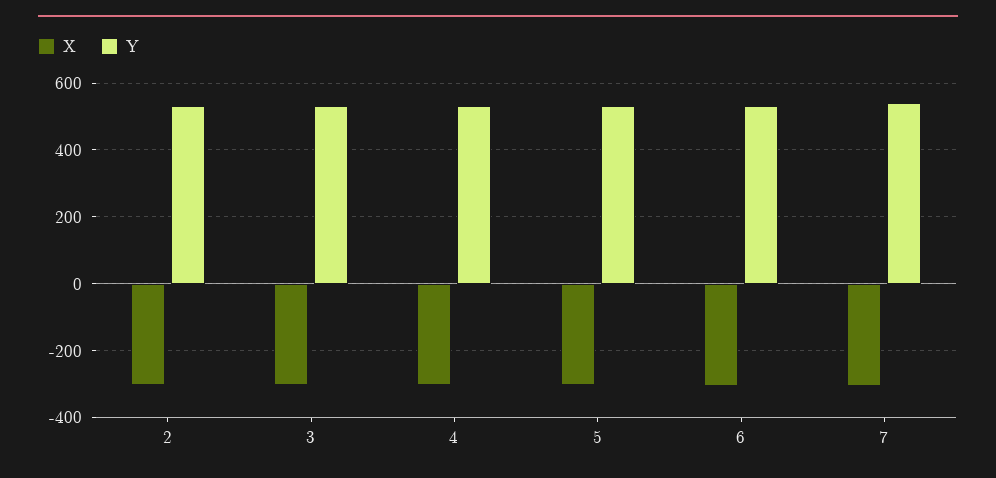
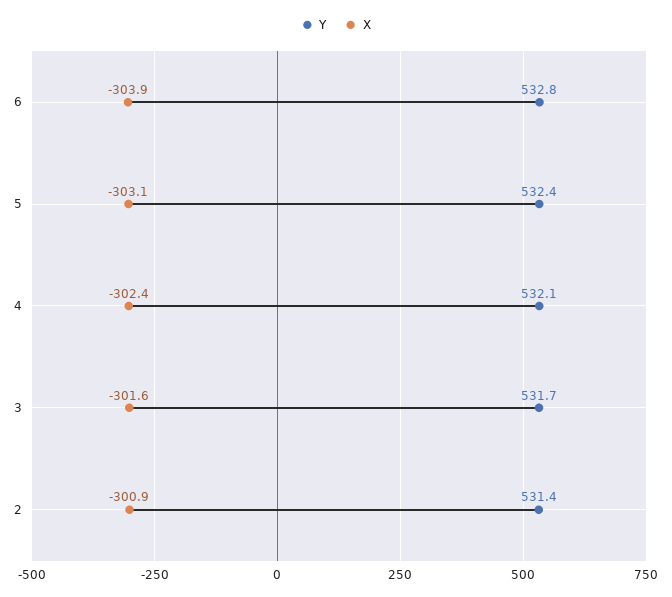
X, 7: -300 -> none
Y, 7: 540 -> none

